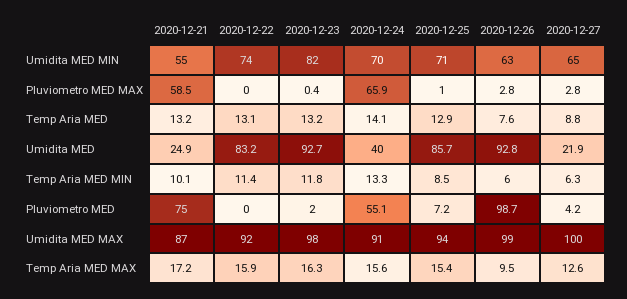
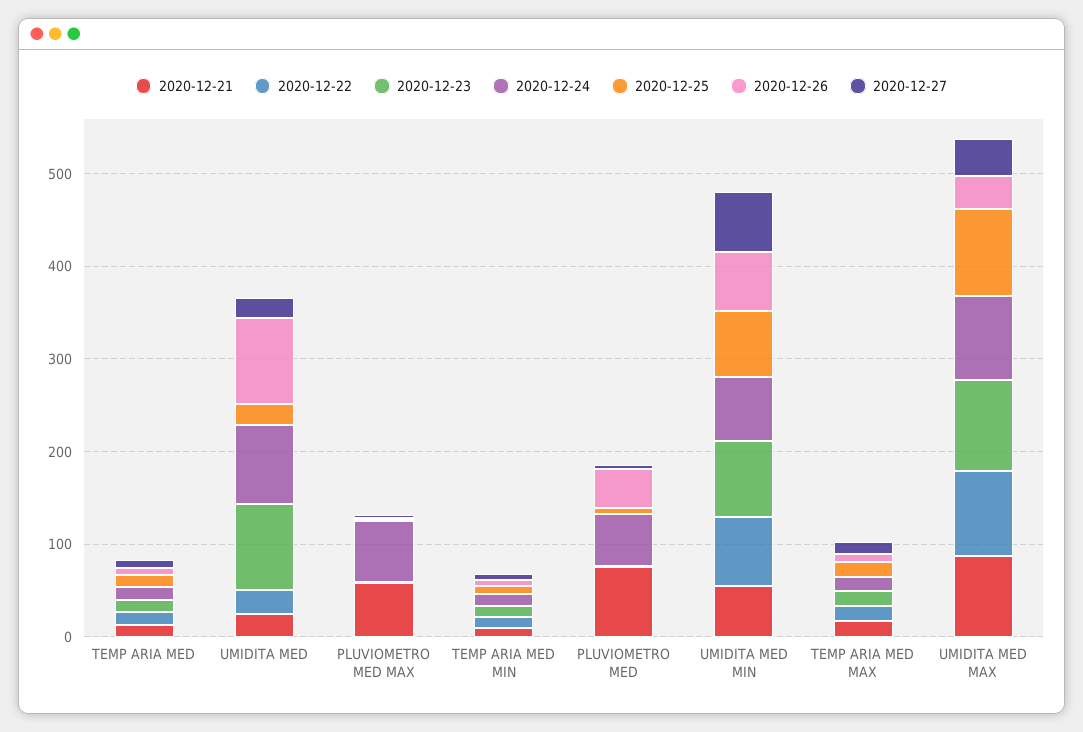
2020-12-22, Umidita MED: 83.2 -> 20
2020-12-24, Umidita MED: 40 -> 80
2020-12-25, Umidita MED: 85.7 -> 20
2020-12-26, Pluviometro MED: 98.7 -> 40
2020-12-26, Umidita MED MAX: 99 -> 40
2020-12-27, Umidita MED MAX: 100 -> 40

